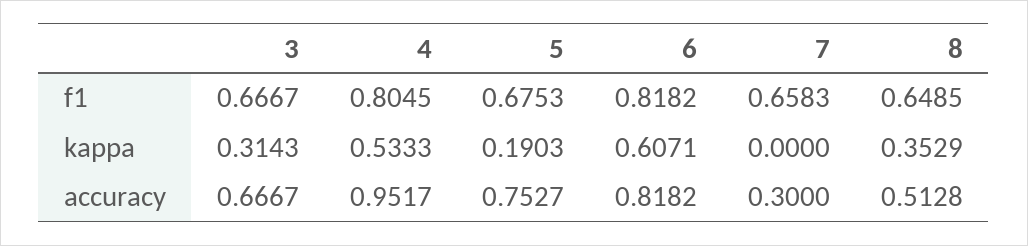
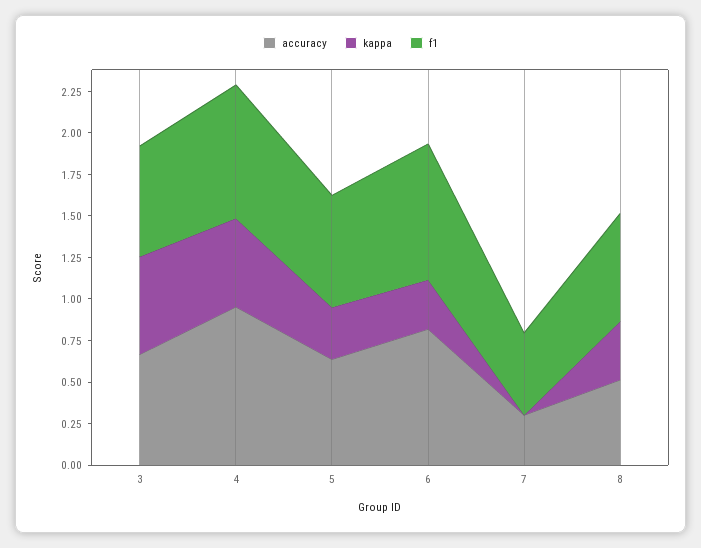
f1, 7: 0.6583 -> 0.5
kappa, 3: 0.3143 -> 0.6
kappa, 5: 0.1903 -> 0.3
kappa, 6: 0.6071 -> 0.3
accuracy, 5: 0.7527 -> 0.65

